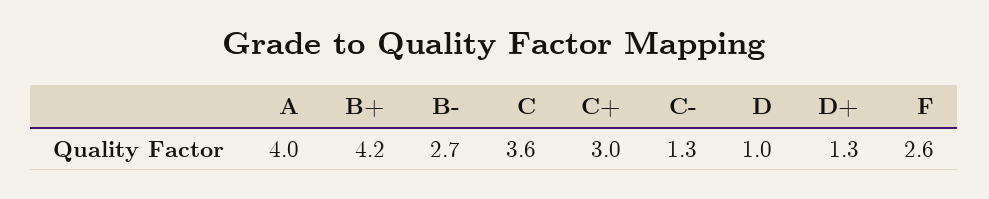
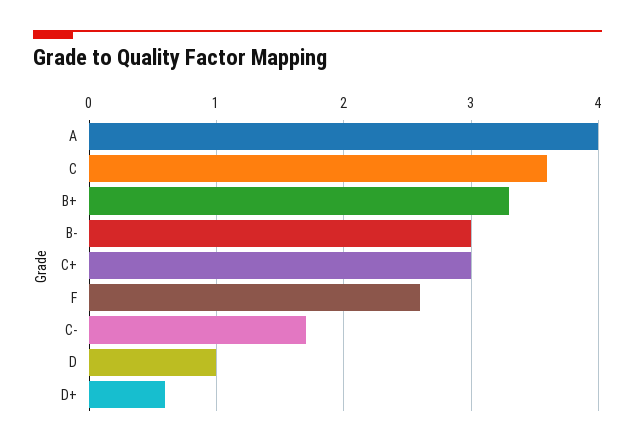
B+: 4.2 -> 3.3
B-: 2.7 -> 3
C-: 1.3 -> 1.7
D+: 1.3 -> 0.6

